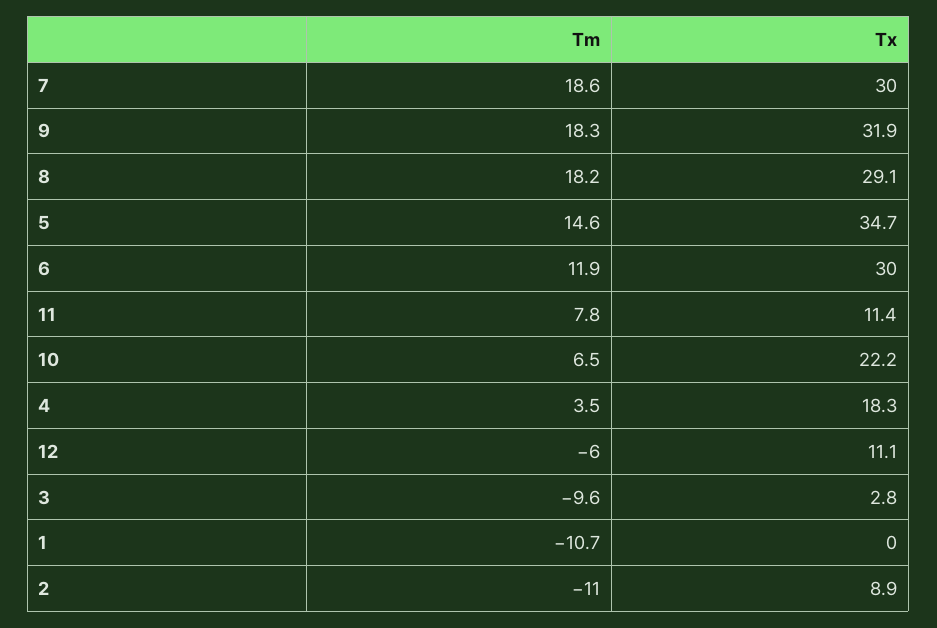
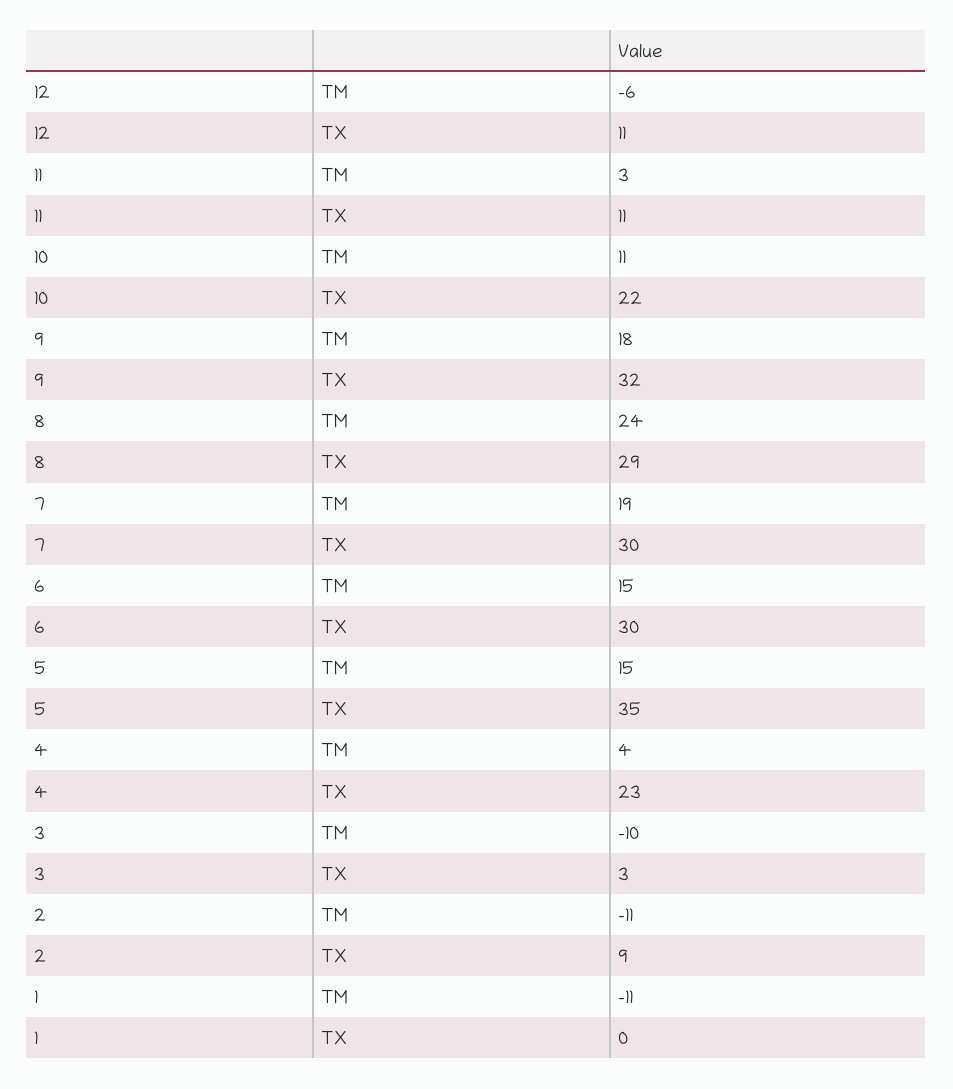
Tm, 8: 18.2 -> 24
Tm, 6: 11.9 -> 15
Tm, 11: 7.8 -> 3
Tm, 10: 6.5 -> 11
Tx, 4: 18.3 -> 23

